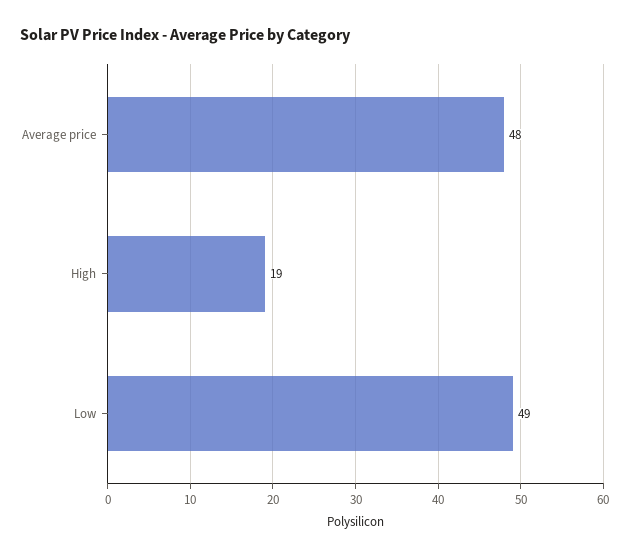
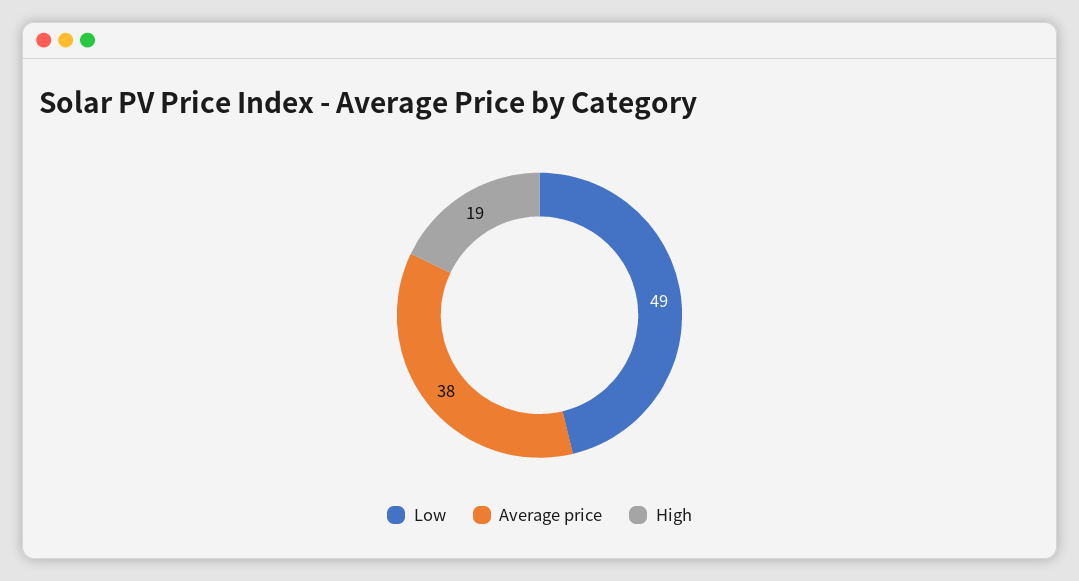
Average price: 48 -> 38

